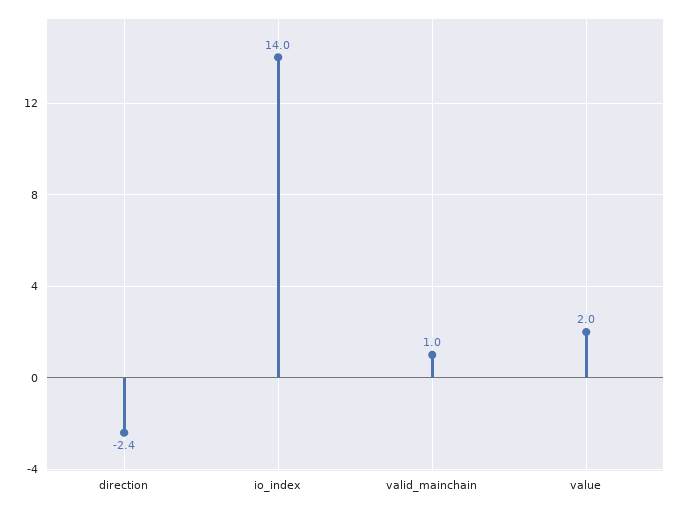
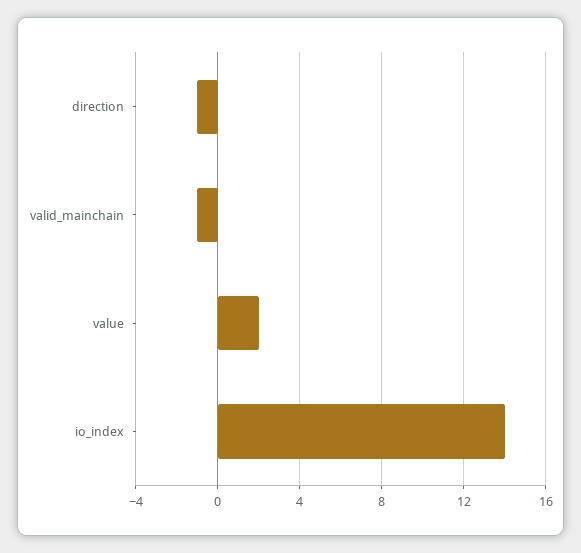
direction: -2.4 -> -1
valid_mainchain: 1 -> -1

